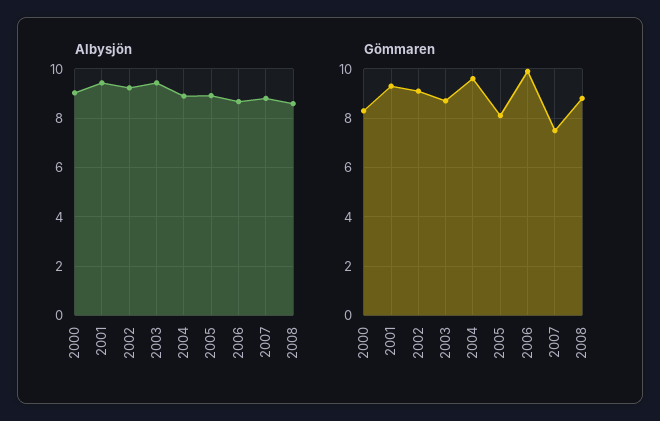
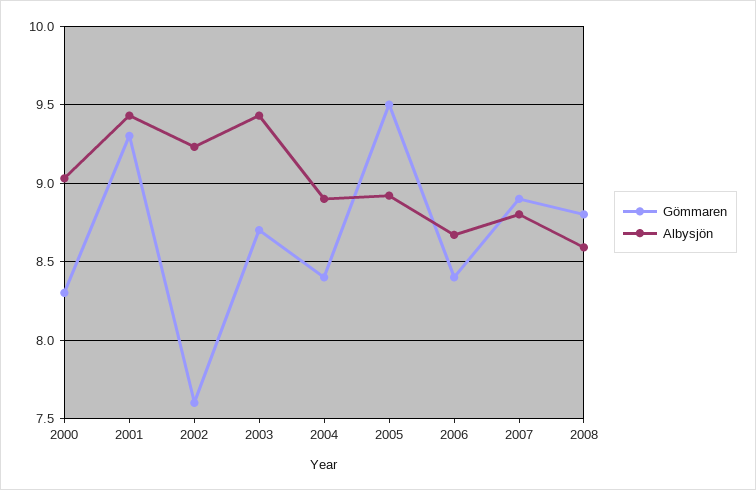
Gömmaren, 2002: 9 -> 7.6
Gömmaren, 2004: 9.5 -> 8.4
Gömmaren, 2005: 8 -> 9.5
Gömmaren, 2006: 10 -> 8.4
Gömmaren, 2007: 7.5 -> 8.9

